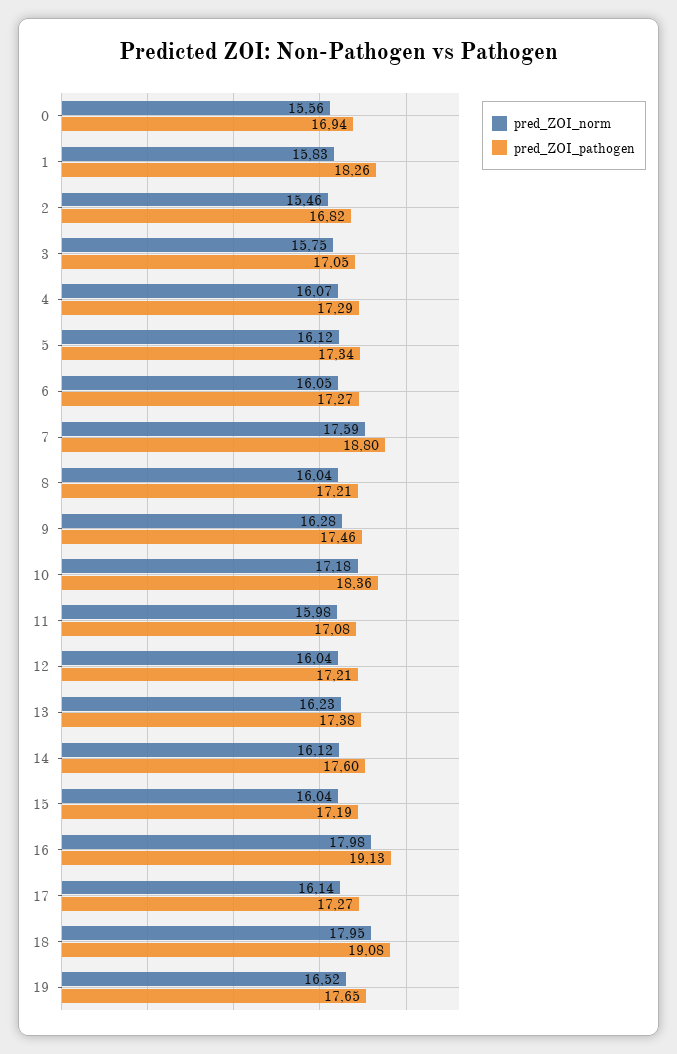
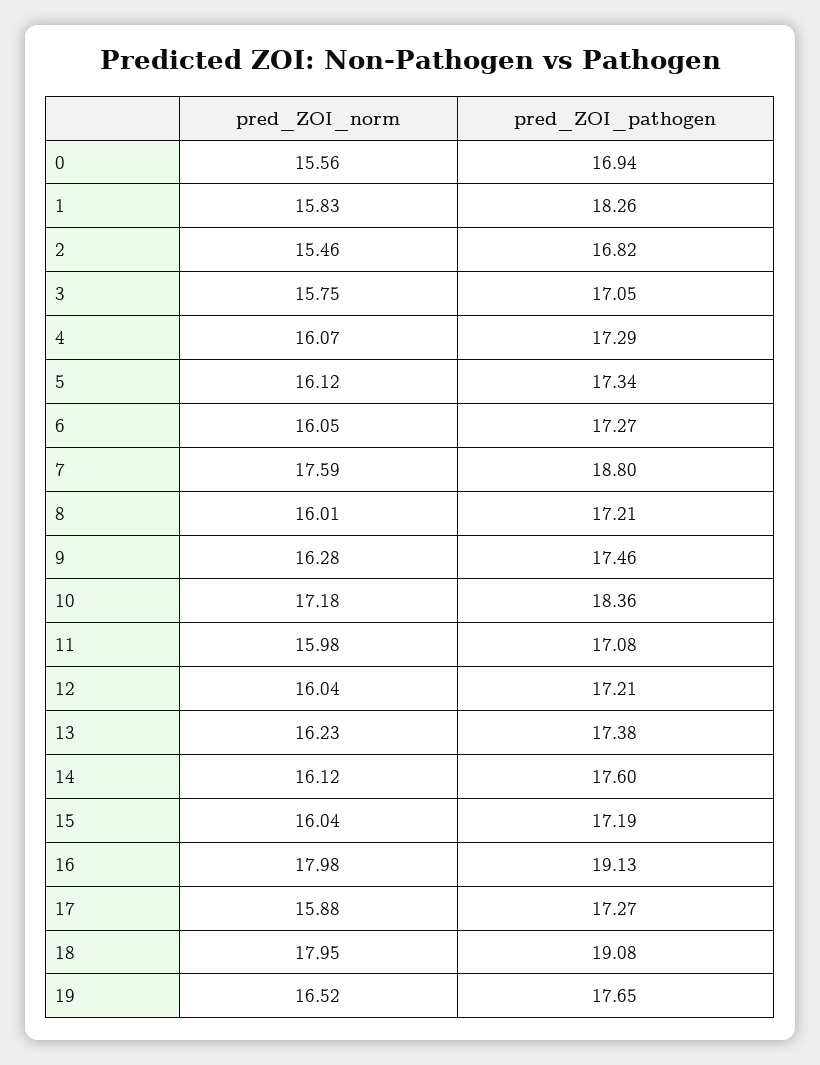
pred_ZOI_norm, 8: 16.04 -> 16.01
pred_ZOI_norm, 17: 16.14 -> 15.88

